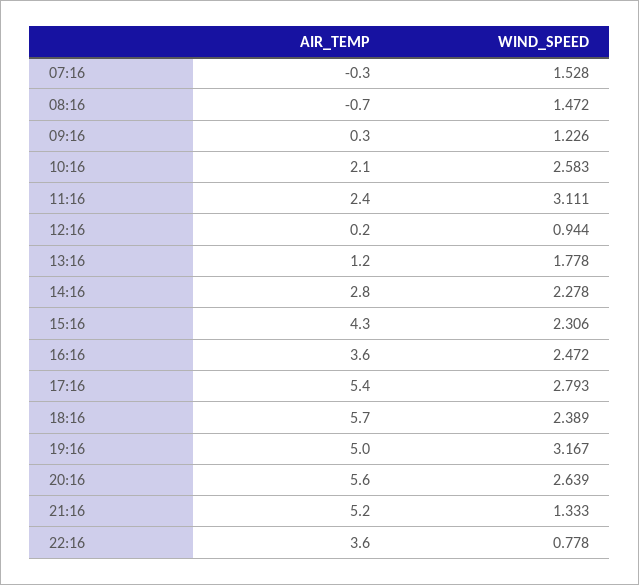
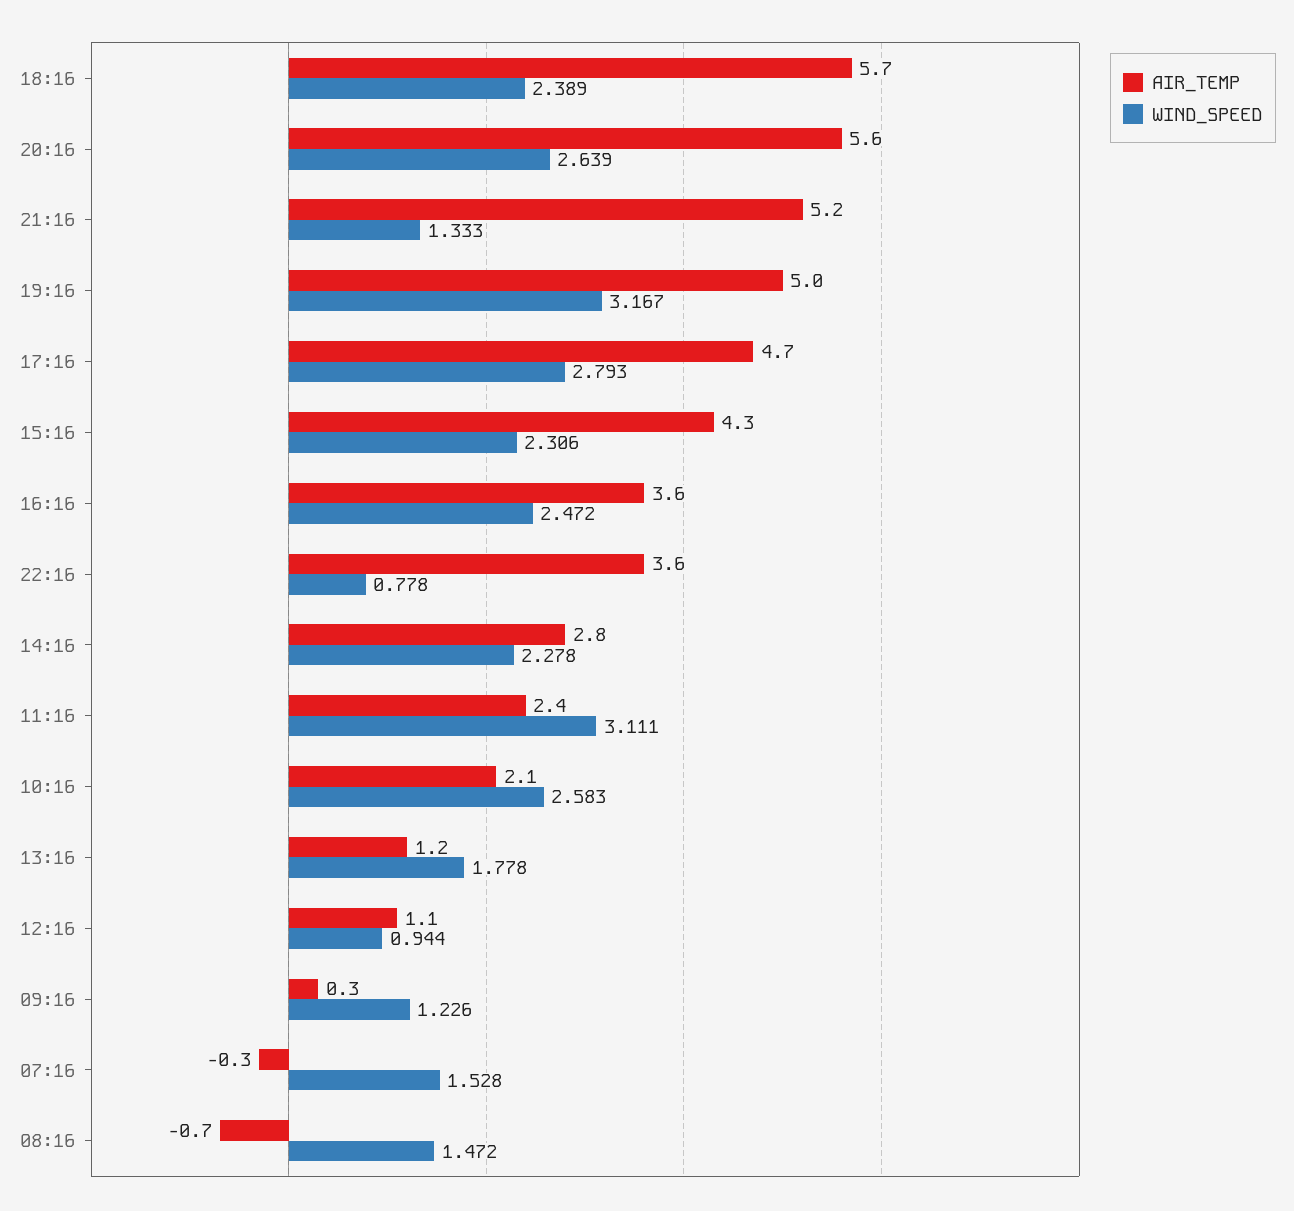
AIR_TEMP, 12:16: 0.2 -> 1.1
AIR_TEMP, 17:16: 5.4 -> 4.7

